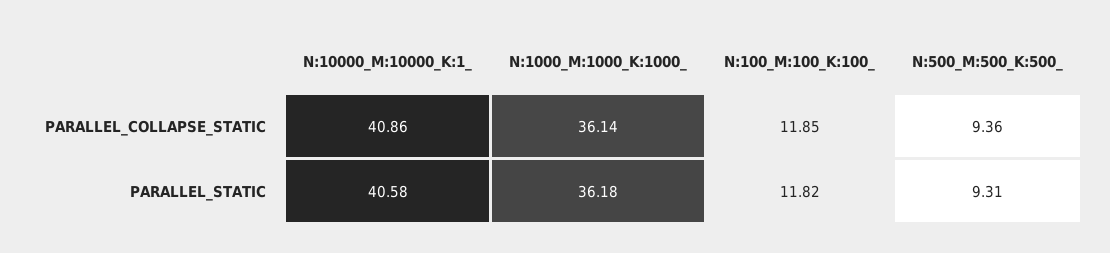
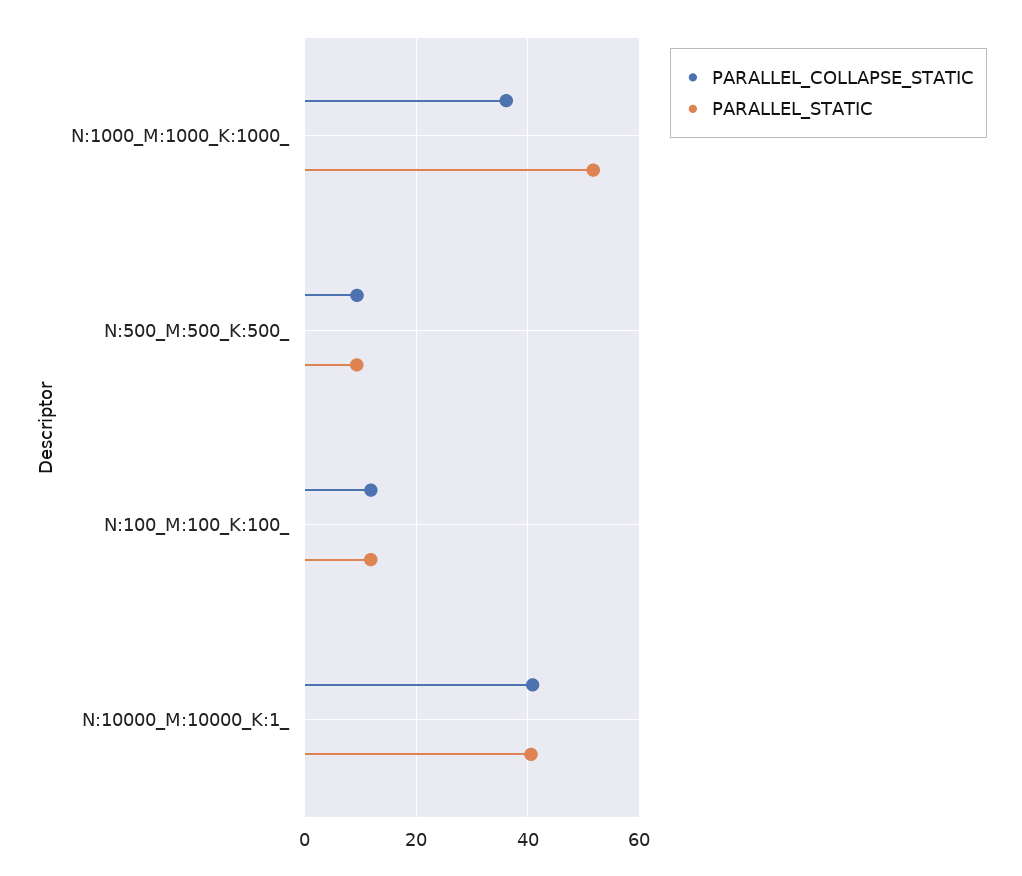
PARALLEL_STATIC, N:1000_M:1000_K:1000_: 36.18 -> 52

